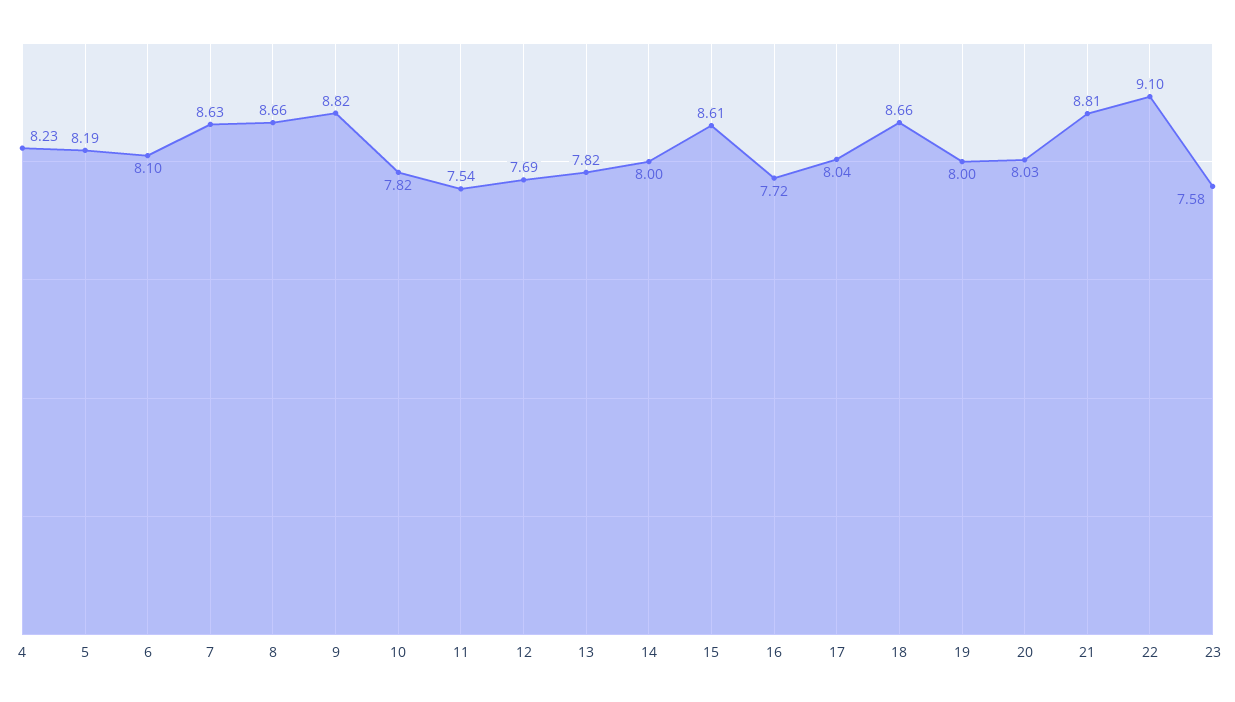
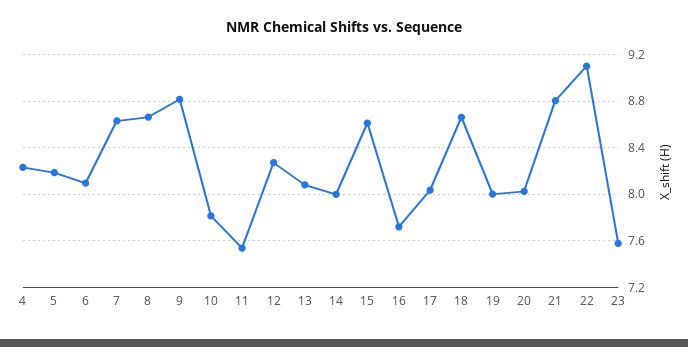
12: 7.69 -> 8.3
13: 7.82 -> 8.1

